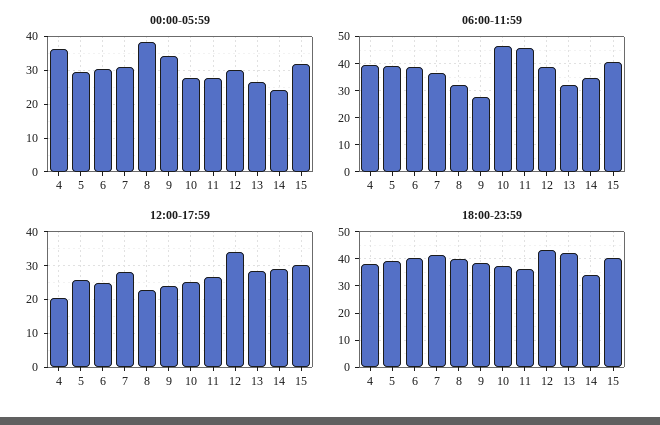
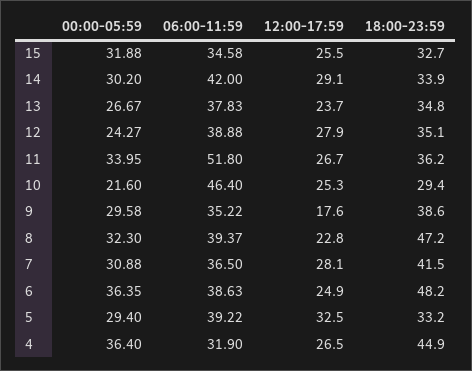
00:00-05:59, 6: 30 -> 36.35
00:00-05:59, 8: 38 -> 32.3
00:00-05:59, 9: 34 -> 29.58
00:00-05:59, 10: 28 -> 21.6
00:00-05:59, 11: 28 -> 33.95
00:00-05:59, 12: 30 -> 24.27
00:00-05:59, 14: 24 -> 30.2
06:00-11:59, 4: 40 -> 31.9
06:00-11:59, 8: 32.5 -> 39.37
06:00-11:59, 9: 27.5 -> 35.22
06:00-11:59, 11: 45 -> 51.8
06:00-11:59, 13: 32.5 -> 37.83
06:00-11:59, 14: 35 -> 42
06:00-11:59, 15: 40 -> 34.58
12:00-17:59, 4: 20 -> 26.5
12:00-17:59, 5: 26 -> 32.5
12:00-17:59, 9: 24 -> 17.6
12:00-17:59, 12: 34 -> 27.9
12:00-17:59, 13: 28 -> 23.7
12:00-17:59, 15: 30 -> 25.5
18:00-23:59, 4: 37.5 -> 44.9
18:00-23:59, 5: 40 -> 33.2
18:00-23:59, 6: 40 -> 48.2
18:00-23:59, 8: 40 -> 47.2
18:00-23:59, 10: 37.5 -> 29.4
18:00-23:59, 12: 42.5 -> 35.1
18:00-23:59, 13: 42.5 -> 34.8
18:00-23:59, 15: 40 -> 32.7

